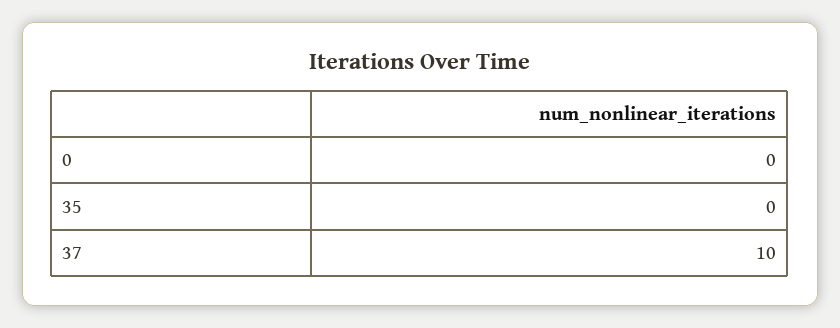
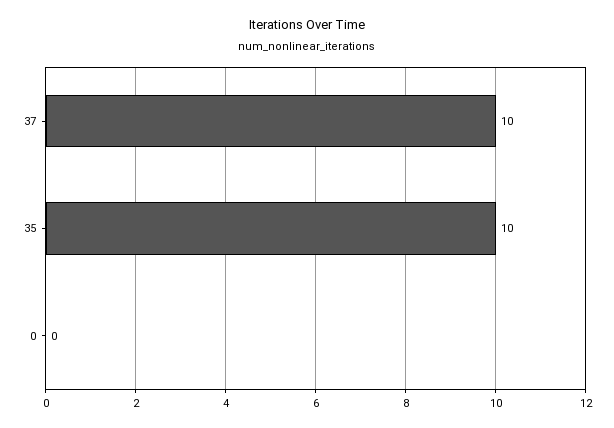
35: 0 -> 10

